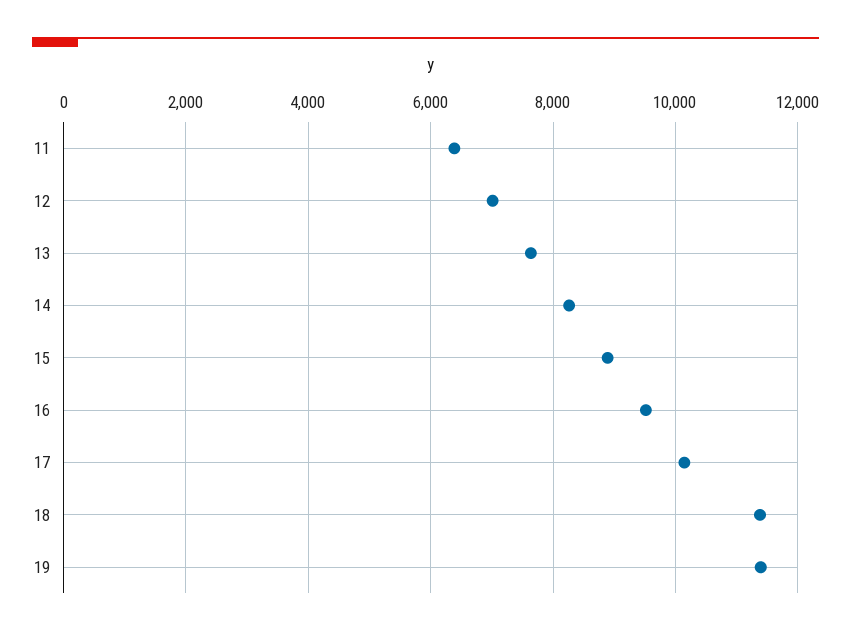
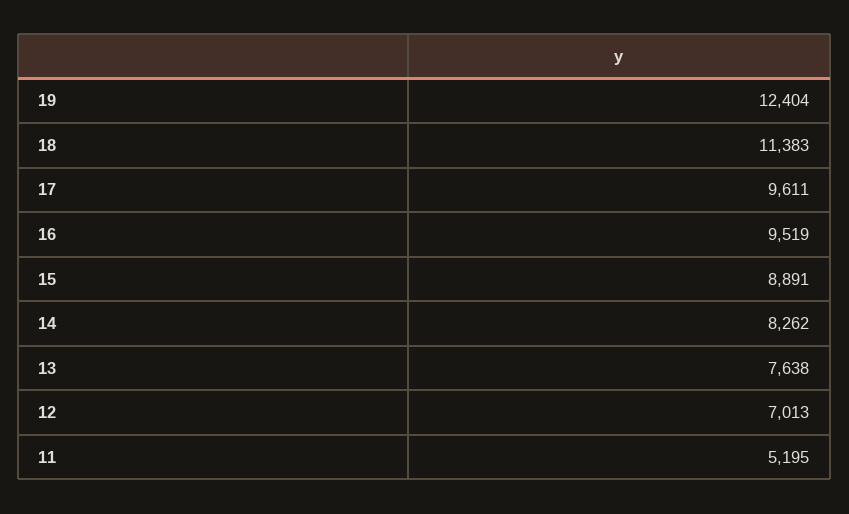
11: 6400 -> 5195
17: 10200 -> 9611
19: 11400 -> 12404

